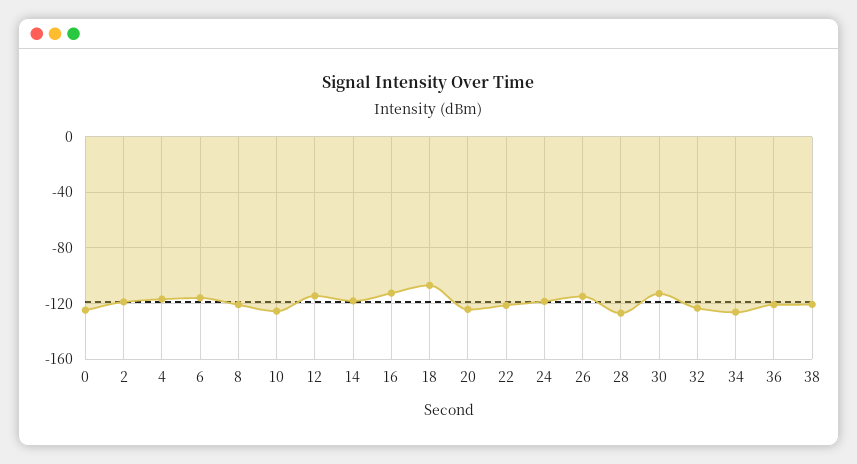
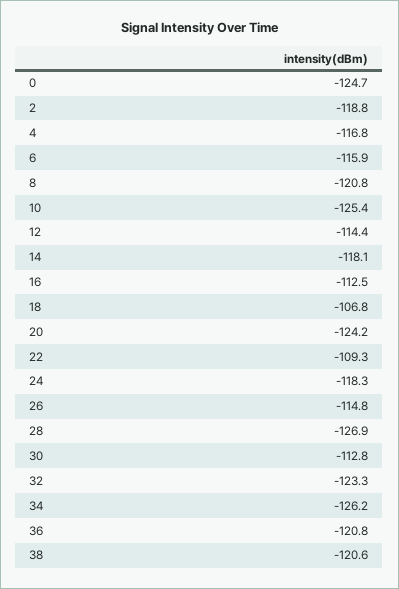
22: -120 -> -109.3

